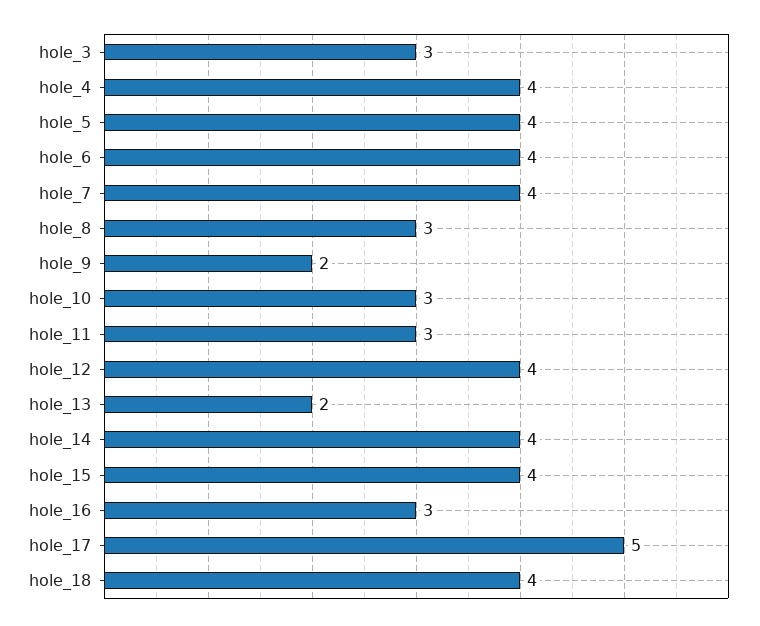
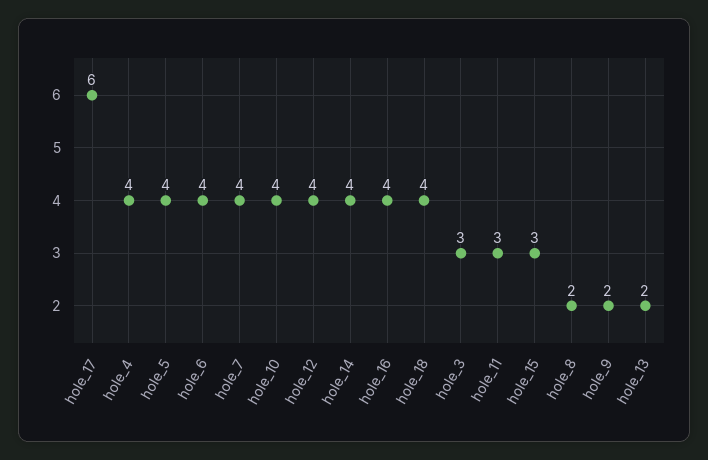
hole_8: 3 -> 2
hole_10: 3 -> 4
hole_15: 4 -> 3
hole_16: 3 -> 4
hole_17: 5 -> 6

